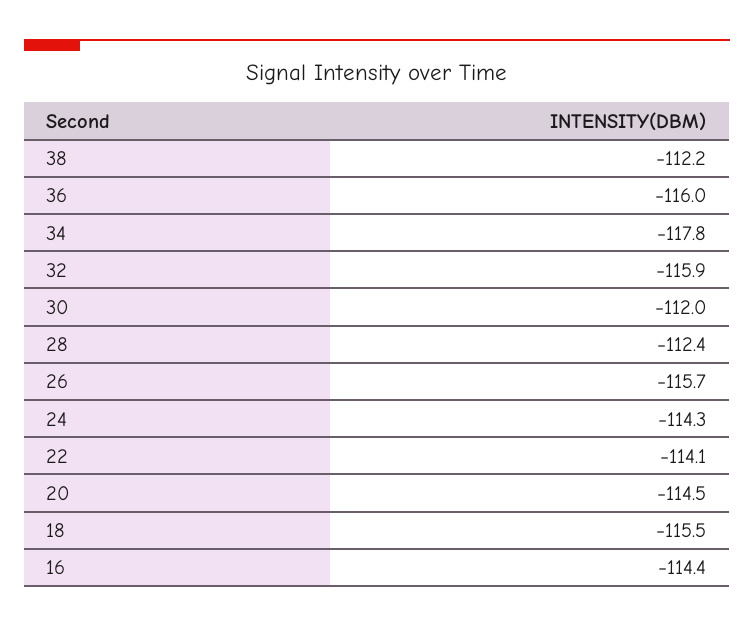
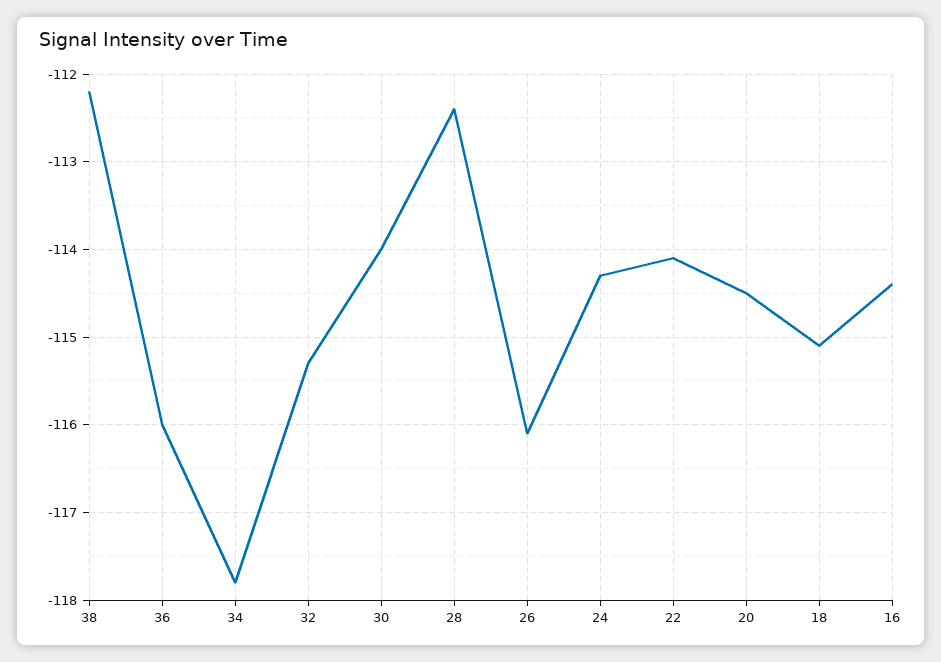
32: -115.9 -> -115.3
30: -112 -> -114
26: -115.7 -> -116.1
18: -115.5 -> -115.1

